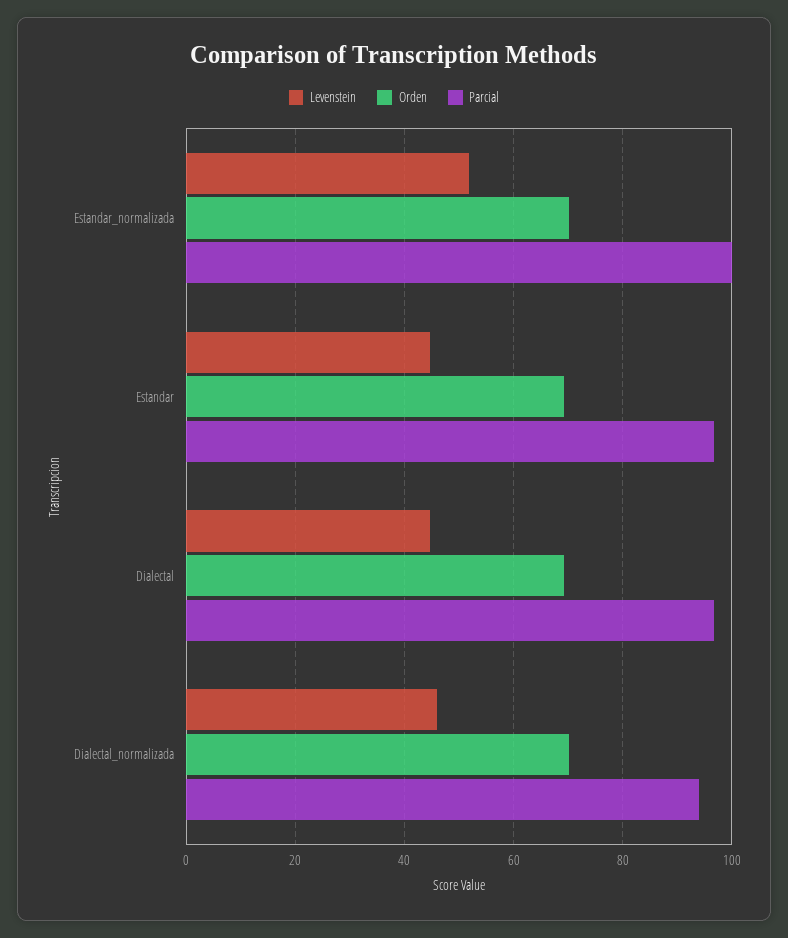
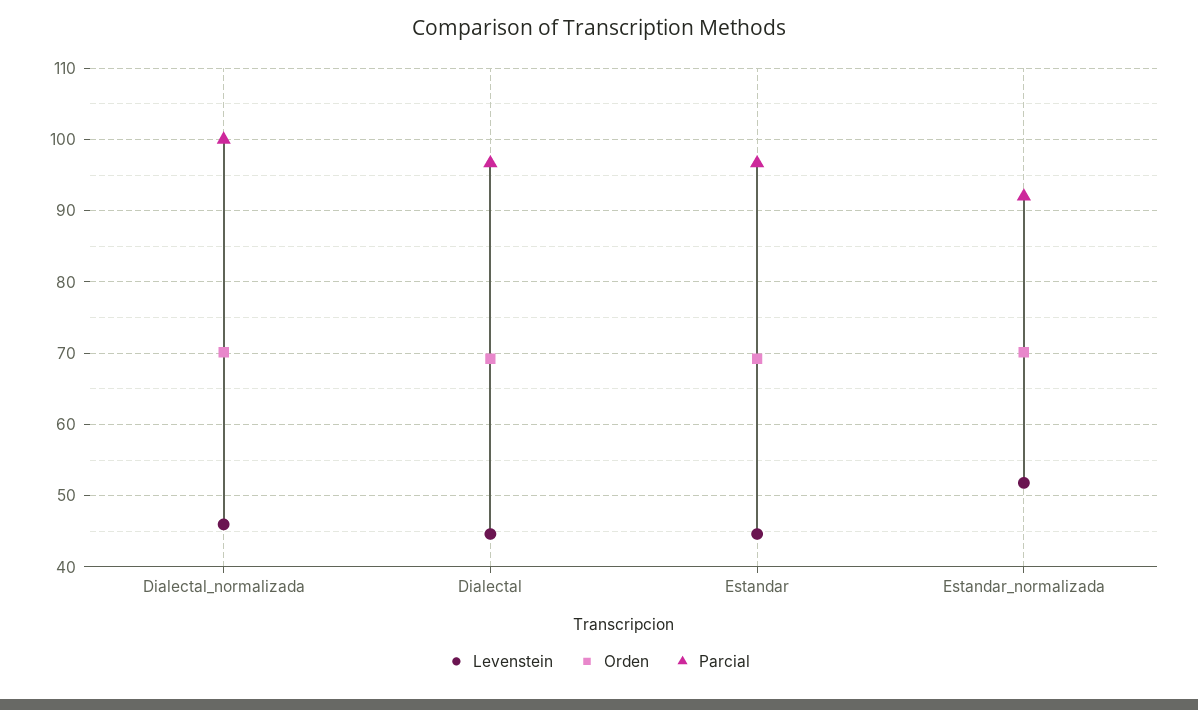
Parcial, Estandar_normalizada: 100 -> 92
Parcial, Dialectal_normalizada: 94 -> 100

